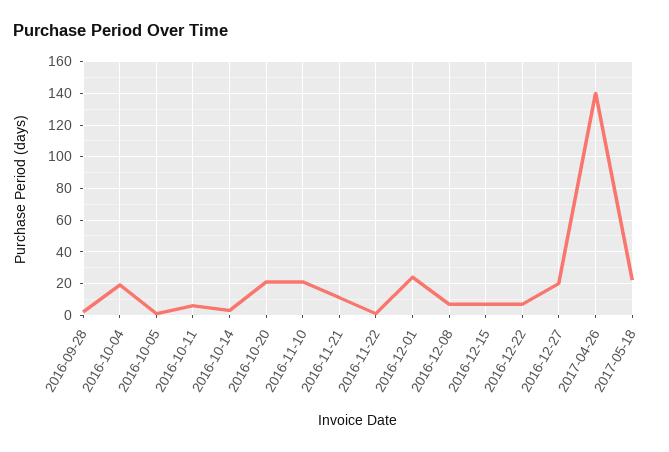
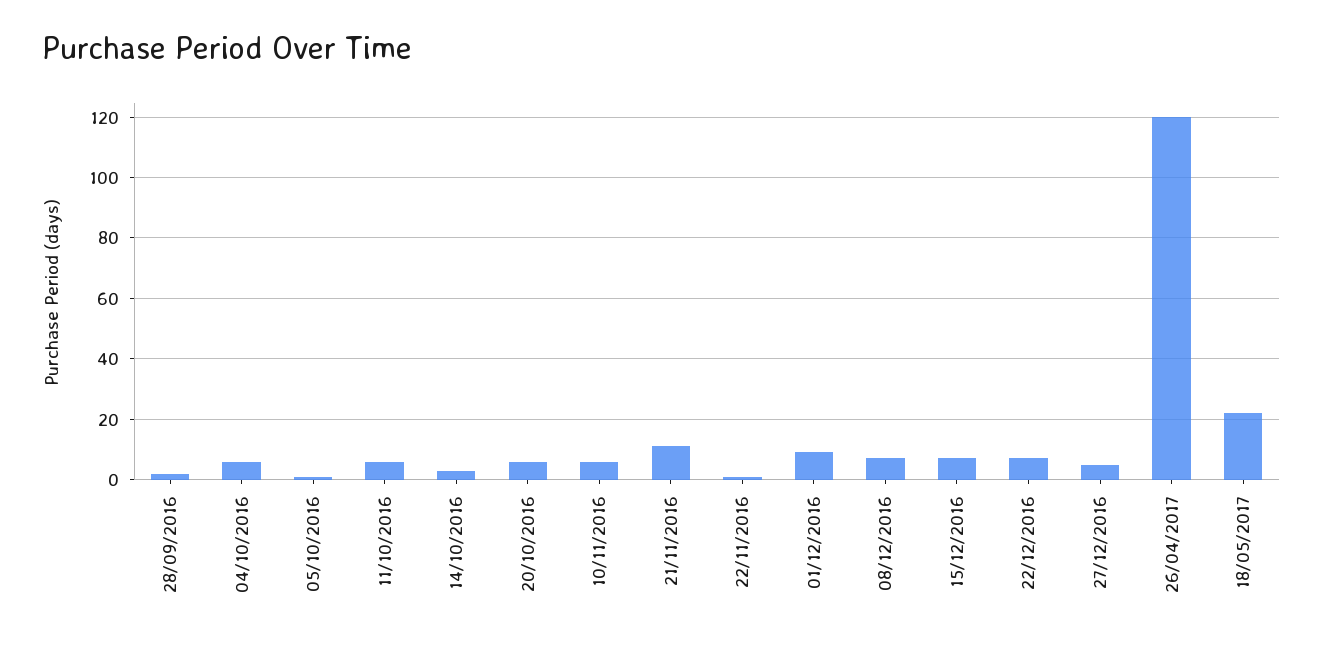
2016-10-04: 20 -> 5
2016-10-20: 20 -> 5
2016-11-10: 20 -> 5
2016-12-01: 25 -> 10
2016-12-27: 20 -> 5
2017-04-26: 140 -> 120

